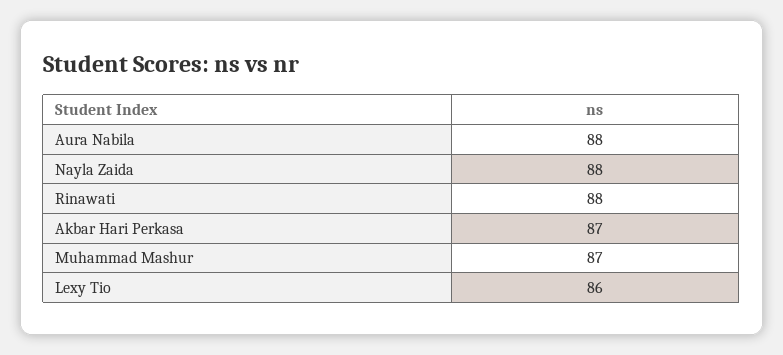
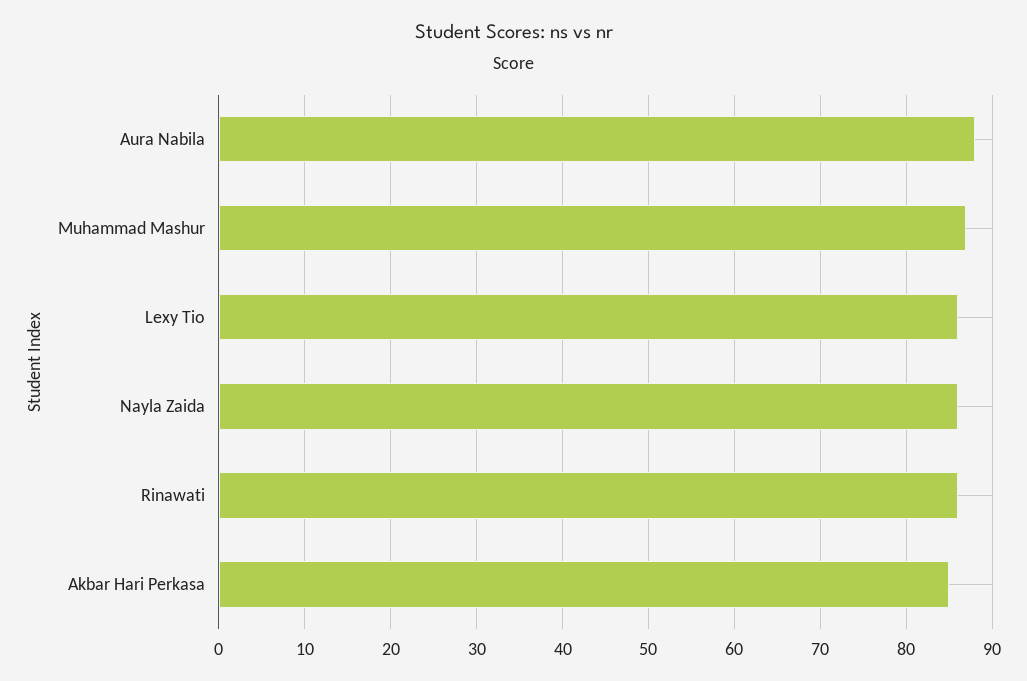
Nayla Zaida: 88 -> 86
Rinawati: 88 -> 86
Akbar Hari Perkasa: 87 -> 85

